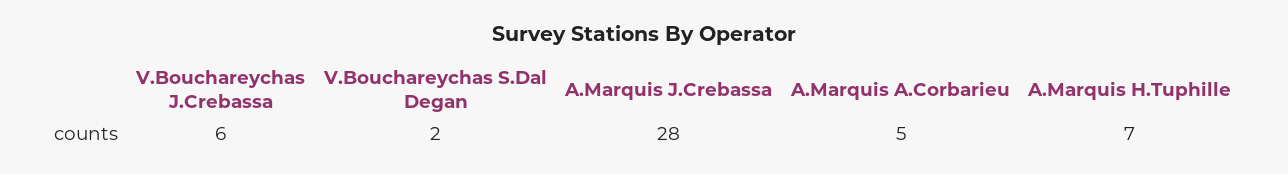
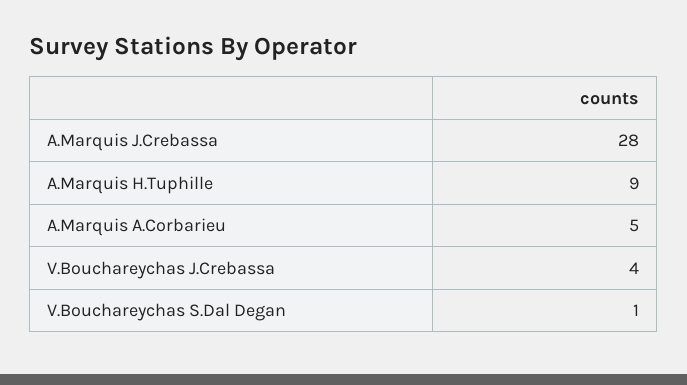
V.Bouchareychas J.Crebassa: 6 -> 4
V.Bouchareychas S.Dal Degan: 2 -> 1
A.Marquis H.Tuphille: 7 -> 9

